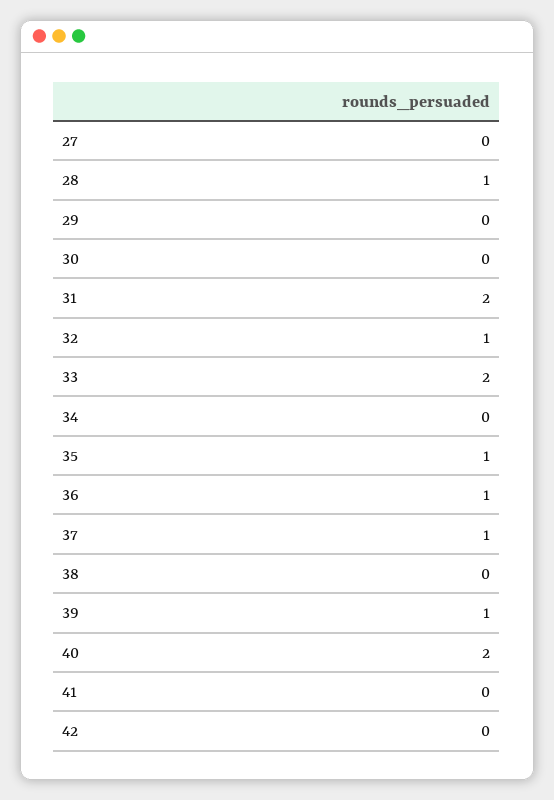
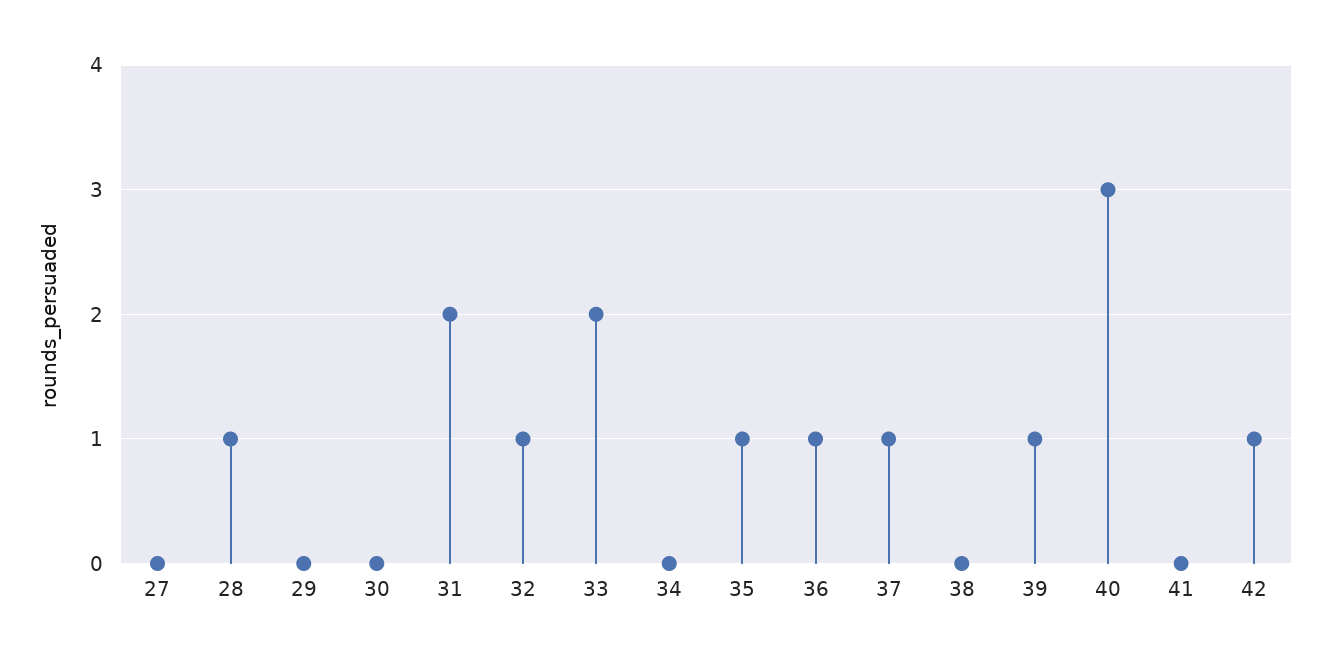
40: 2 -> 3
42: 0 -> 1

